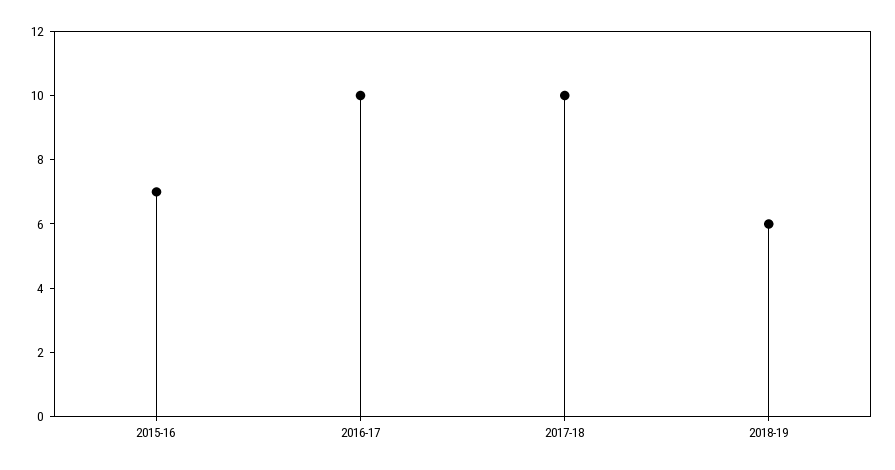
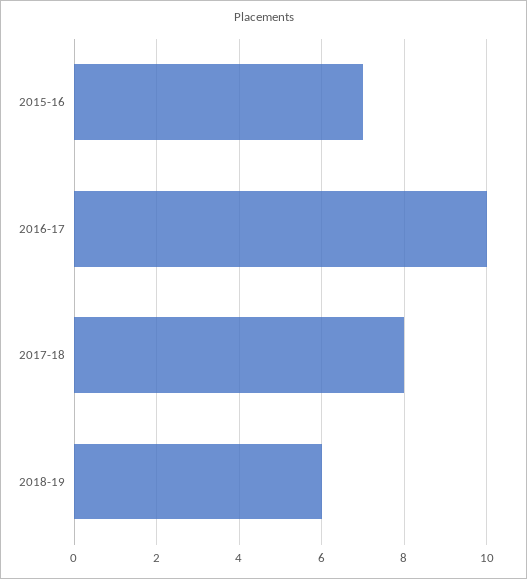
2017-18: 10 -> 8

